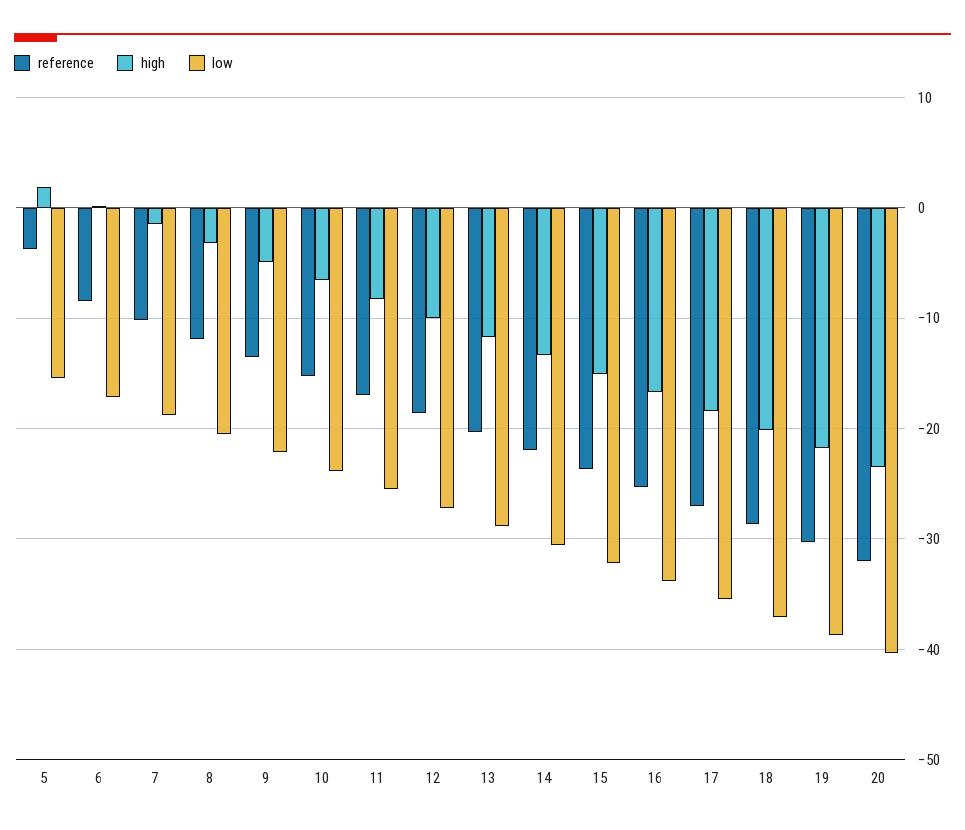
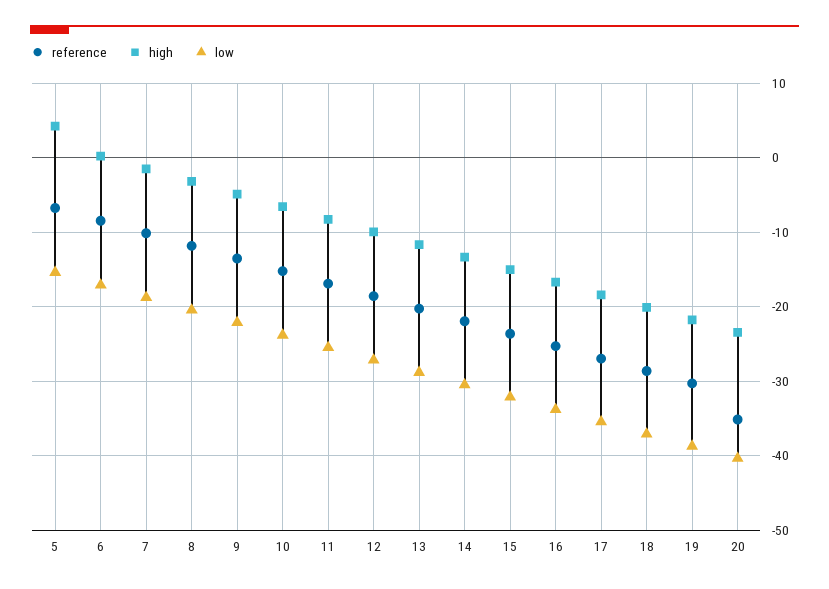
reference, 5: -4 -> -7
high, 5: 2 -> 4
reference, 20: -32 -> -35

